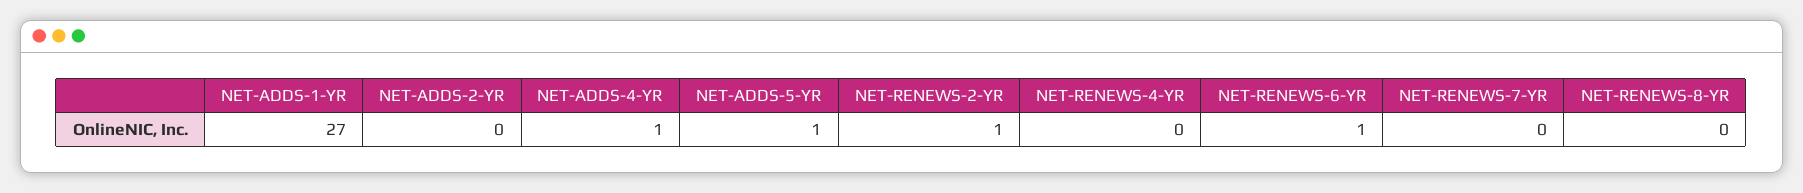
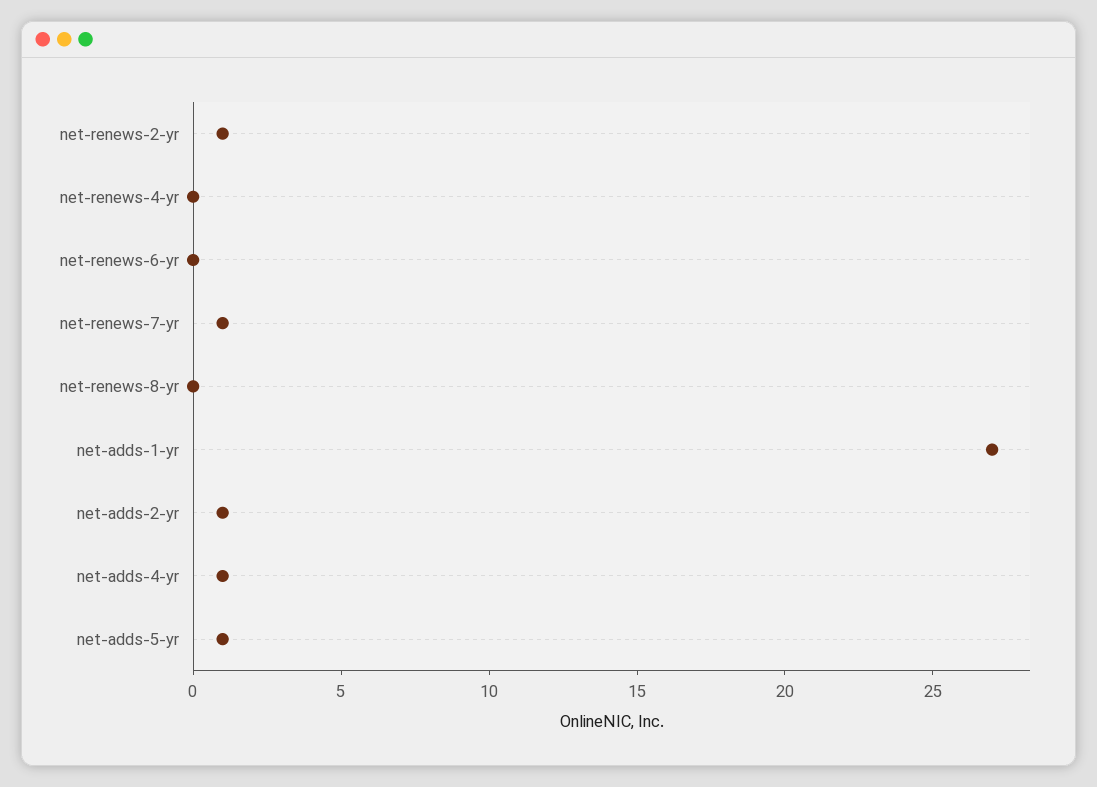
NET-ADDS-2-YR: 0 -> 1
NET-RENEWS-6-YR: 1 -> 0
NET-RENEWS-7-YR: 0 -> 1

